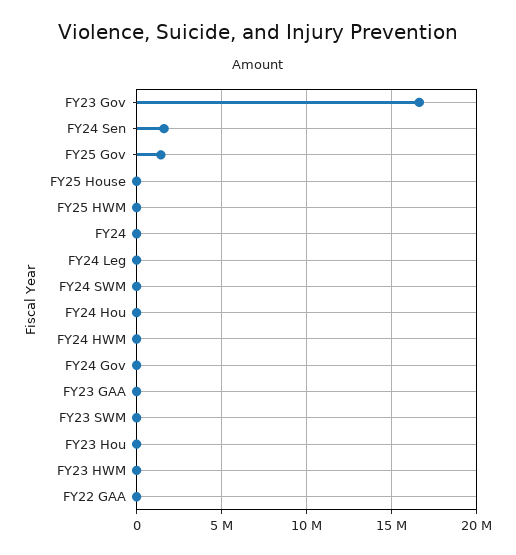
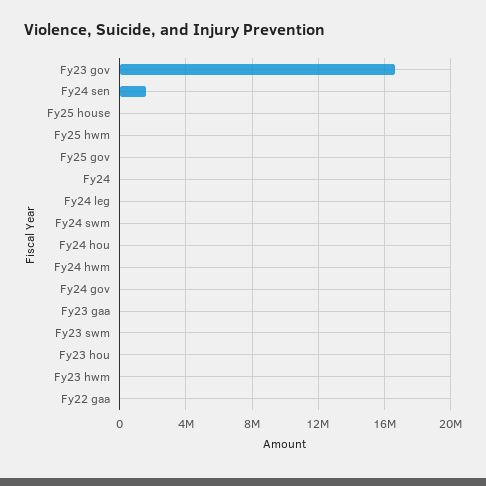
FY25 Gov: 1500000 -> 0

